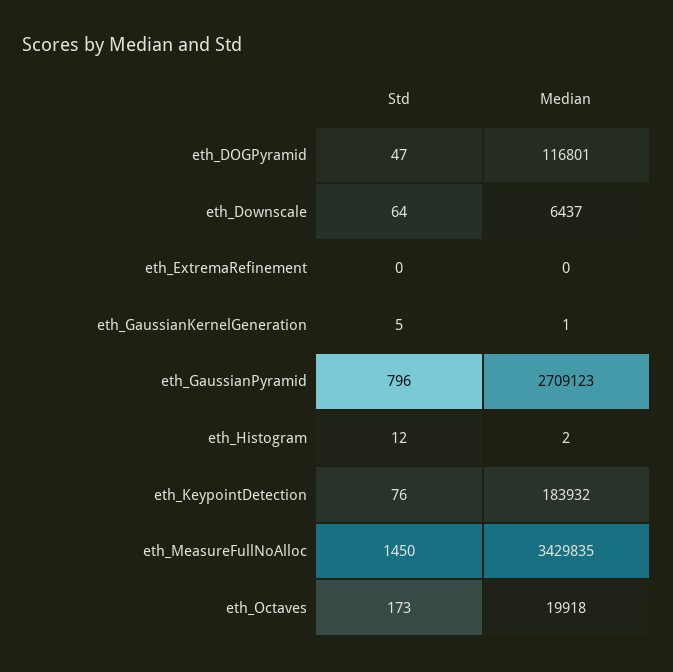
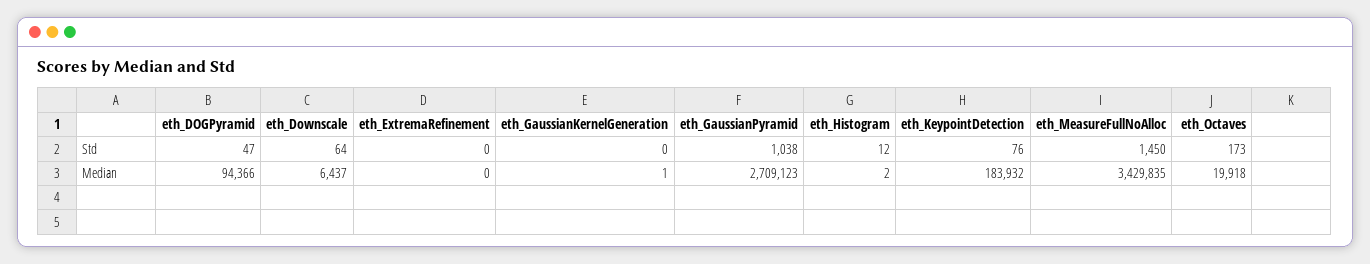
Median, eth_DOGPyramid: 116801 -> 94366
Std, eth_GaussianKernelGeneration: 5 -> 0
Std, eth_GaussianPyramid: 796 -> 1038

